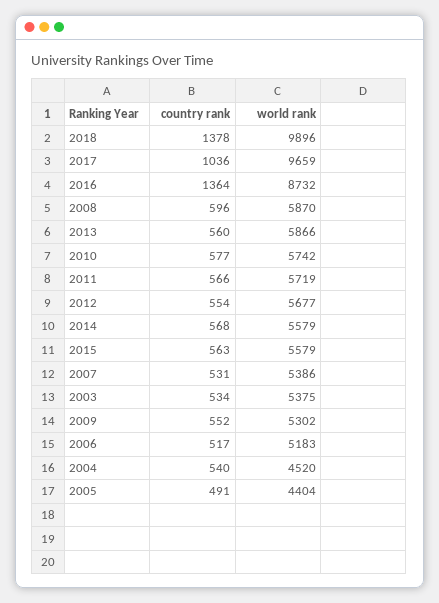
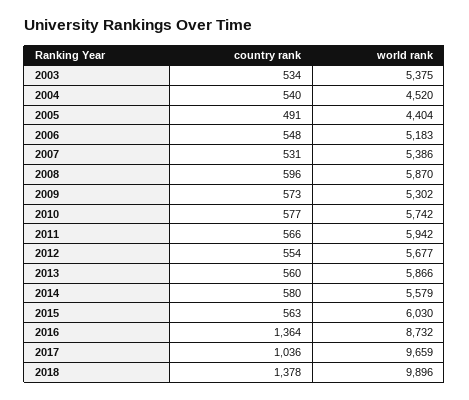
world rank, 2011: 5719 -> 5942
country rank, 2014: 568 -> 580
world rank, 2015: 5579 -> 6030
country rank, 2009: 552 -> 573
country rank, 2006: 517 -> 548

